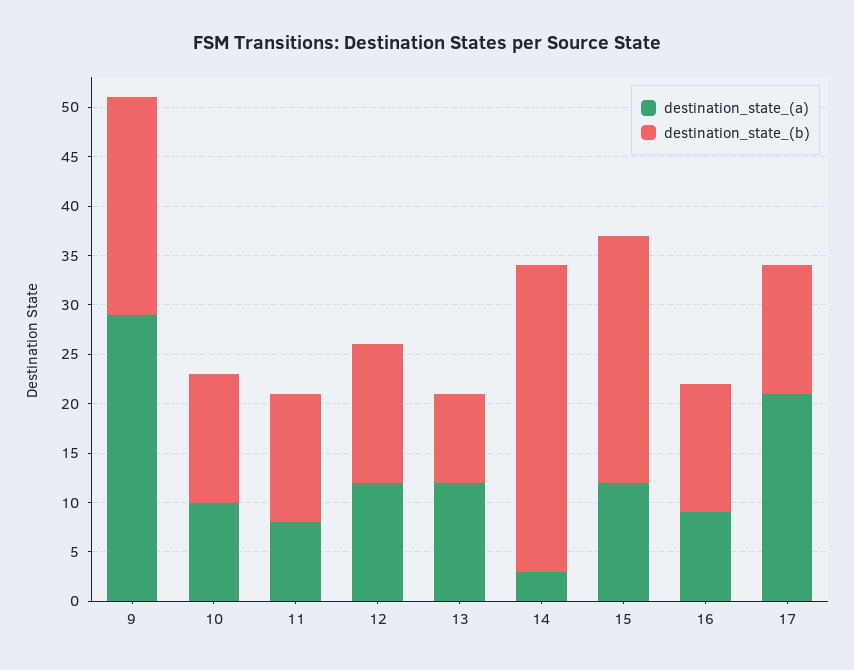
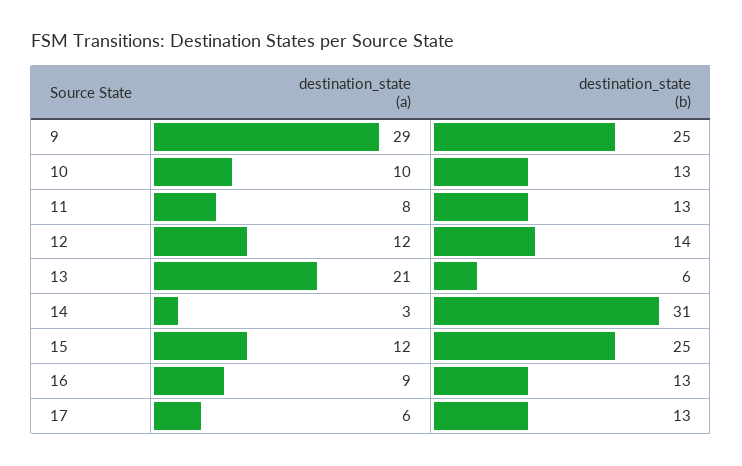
destination_state_(b), 9: 22 -> 25
destination_state_(a), 13: 12 -> 21
destination_state_(b), 13: 9 -> 6
destination_state_(a), 17: 21 -> 6

